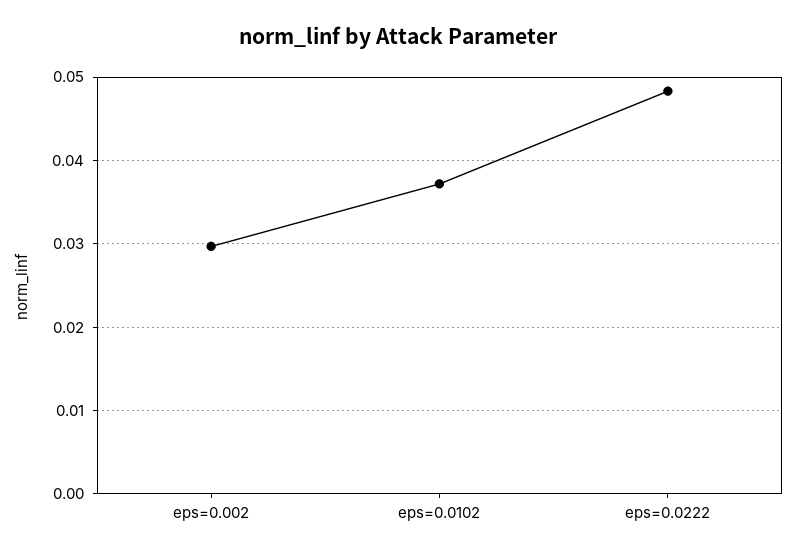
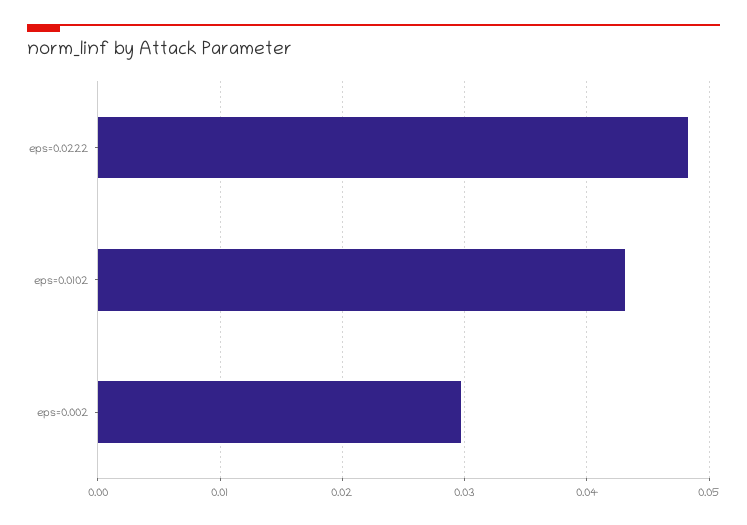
eps=0.0102: 0.037 -> 0.043

